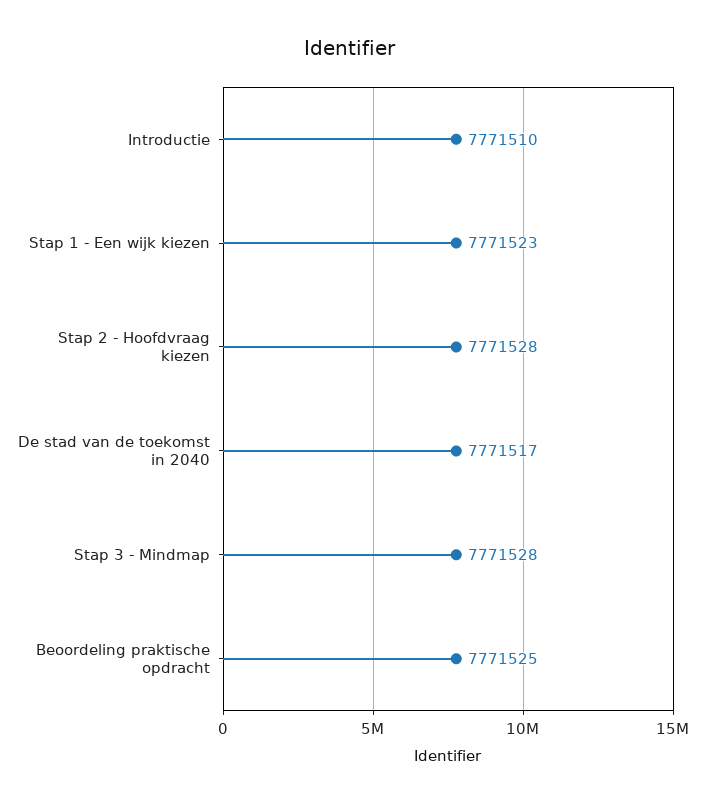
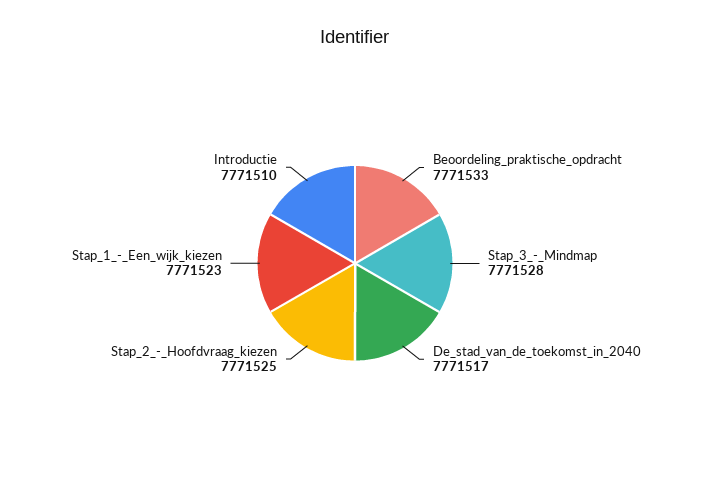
Stap 2 - Hoofdvraag kiezen: 7771528 -> 7771525
Beoordeling praktische opdracht: 7771525 -> 7771533

